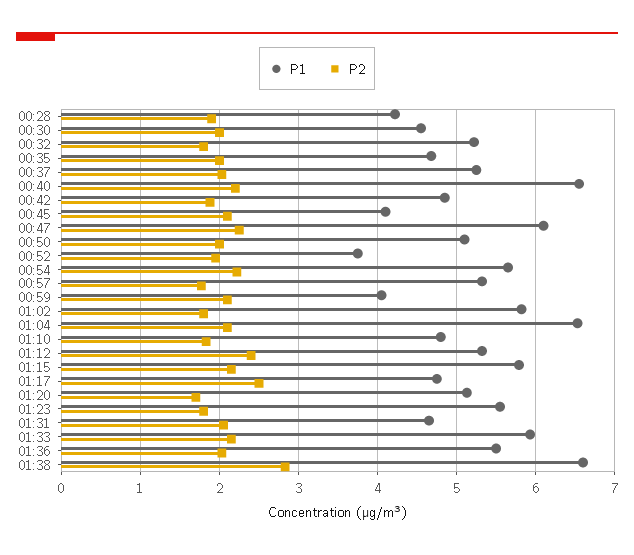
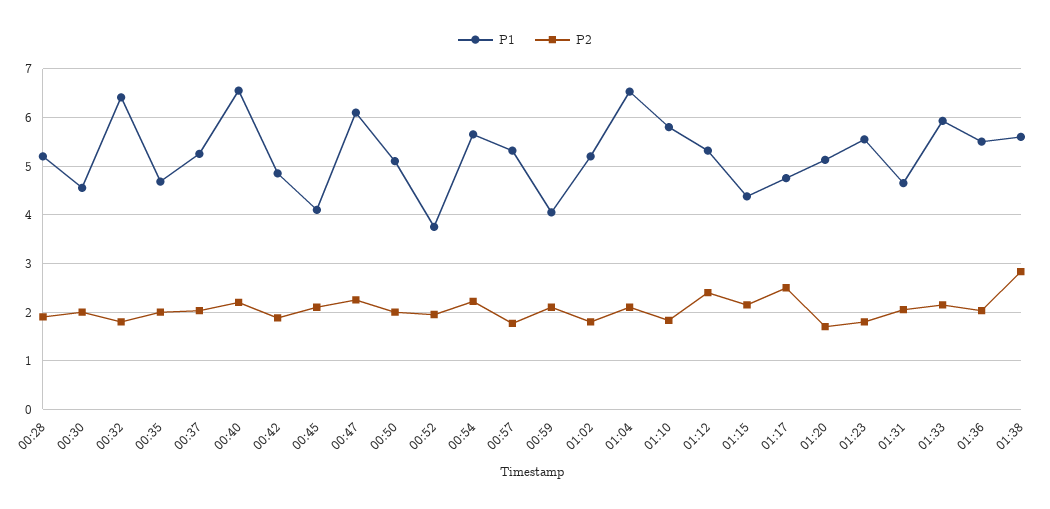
P1, 00:28: 4.2 -> 5.2
P1, 00:32: 5.2 -> 6.4
P1, 01:02: 5.8 -> 5.2
P1, 01:10: 4.8 -> 5.8
P1, 01:15: 5.8 -> 4.4
P1, 01:38: 6.6 -> 5.6

